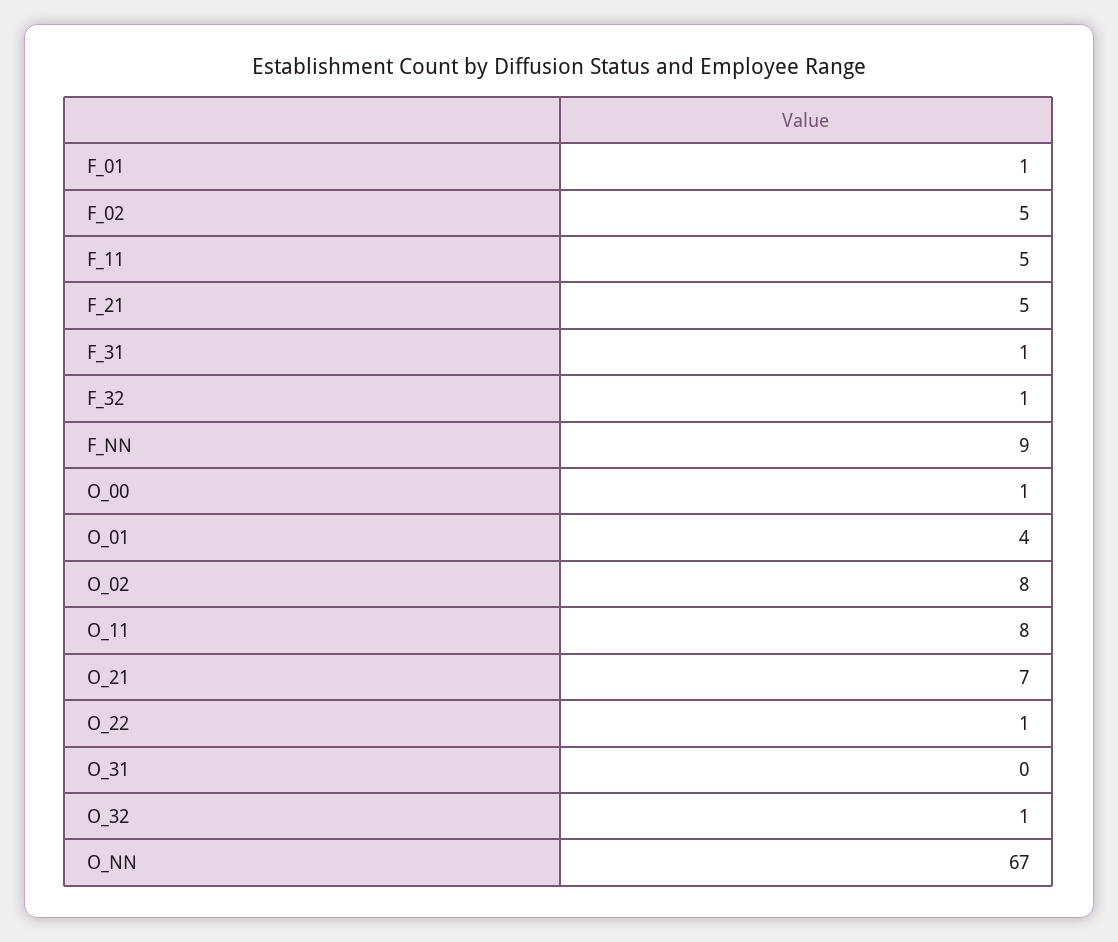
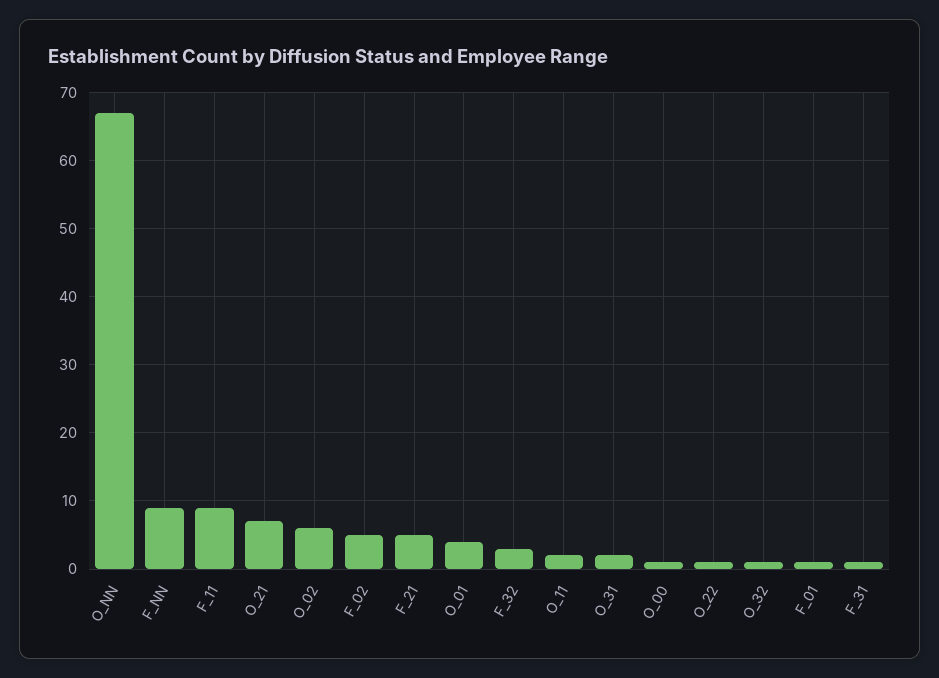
F_11: 5 -> 9
F_32: 1 -> 3
O_02: 8 -> 6
O_11: 8 -> 2
O_31: 0 -> 2

